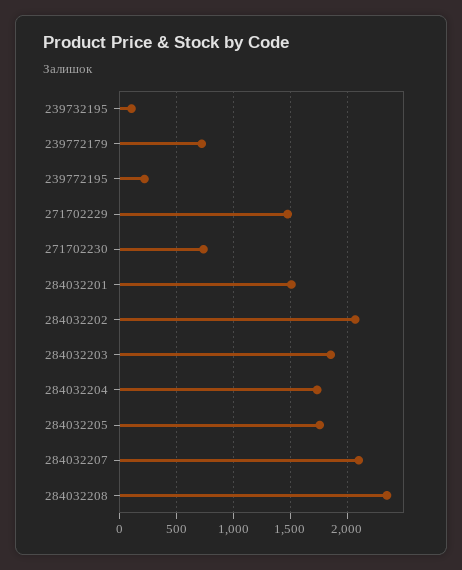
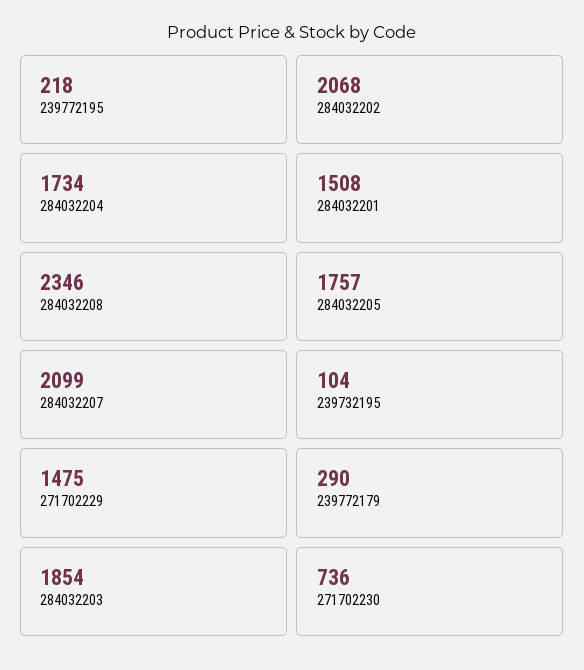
239772179: 700 -> 290

